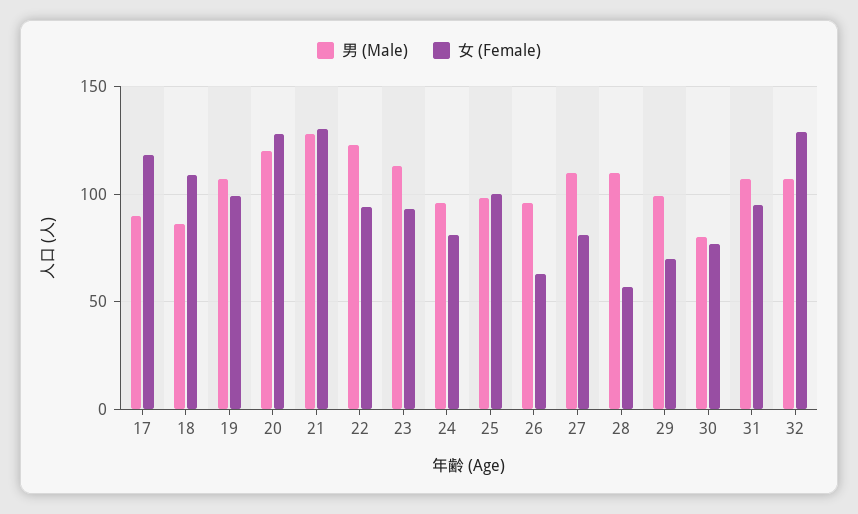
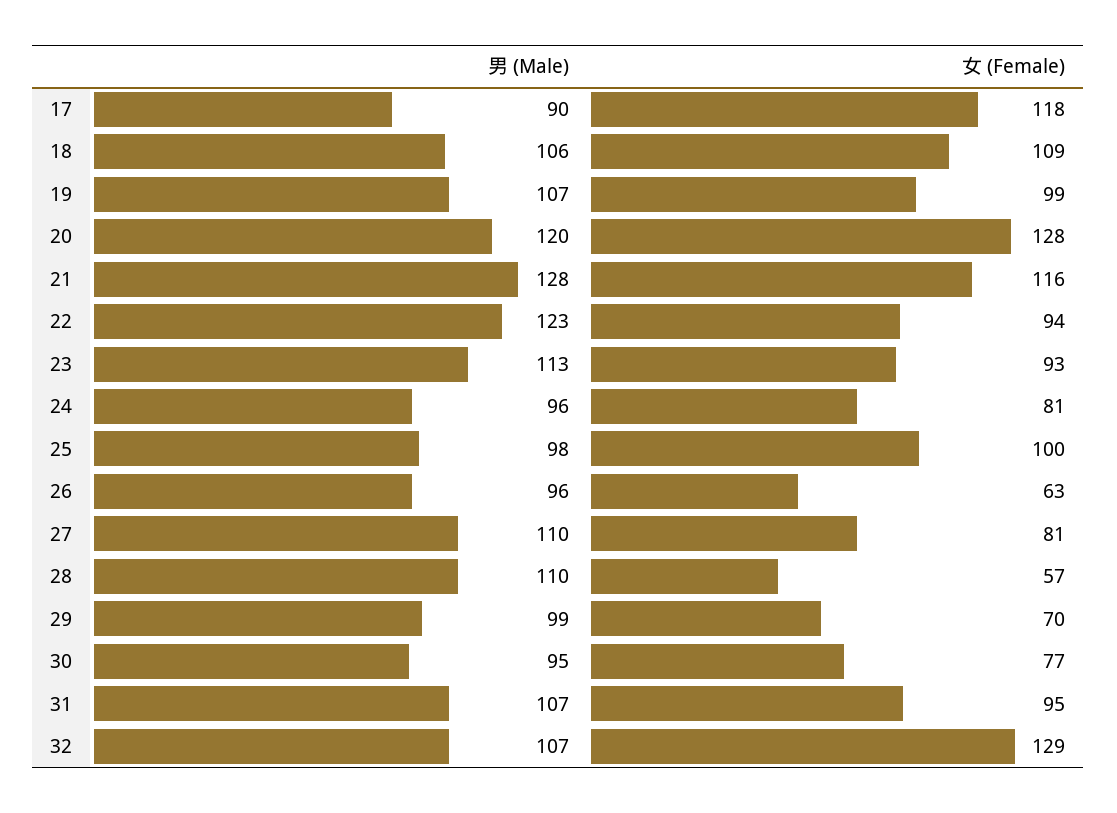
男 (Male), 18: 85 -> 106
女 (Female), 21: 130 -> 116
男 (Male), 30: 80 -> 95

